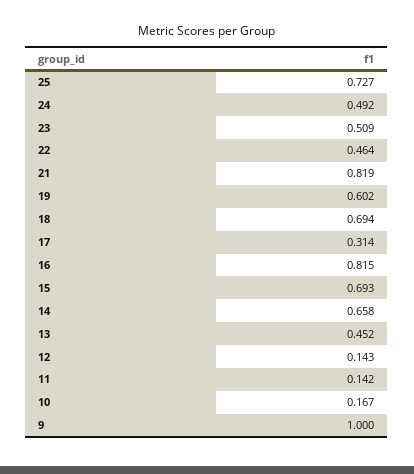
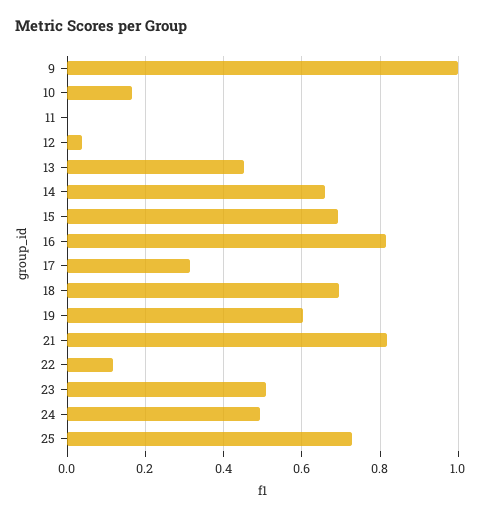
22: 0.464 -> 0.12
12: 0.143 -> 0.04
11: 0.142 -> 0

